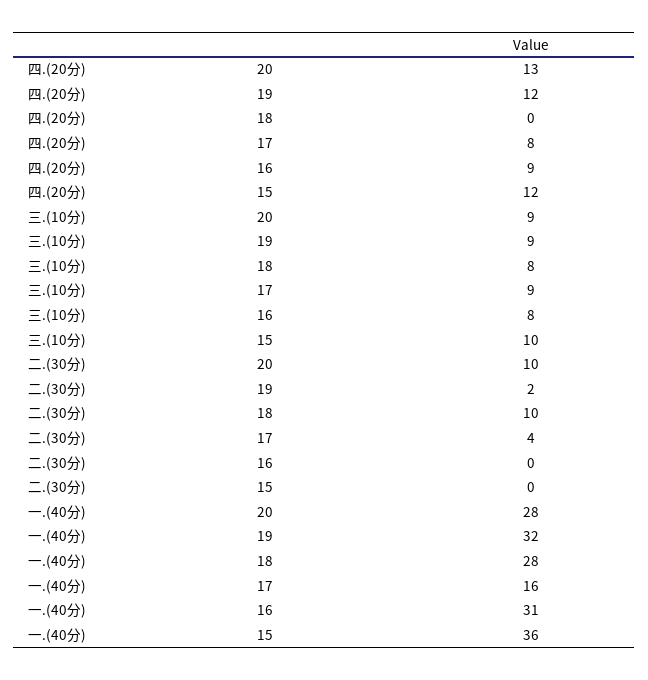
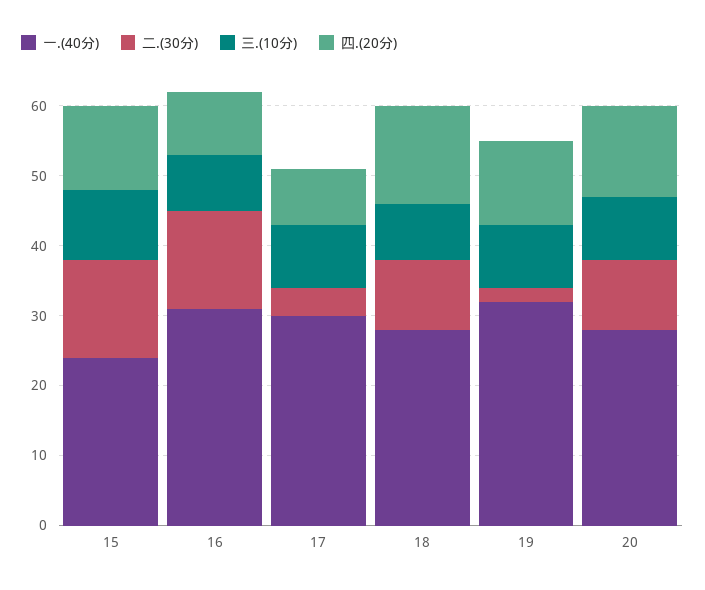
四.(20分), 18: 0 -> 15
二.(30分), 16: 0 -> 15
二.(30分), 15: 0 -> 15
一.(40分), 17: 16 -> 30
一.(40分), 15: 36 -> 25

